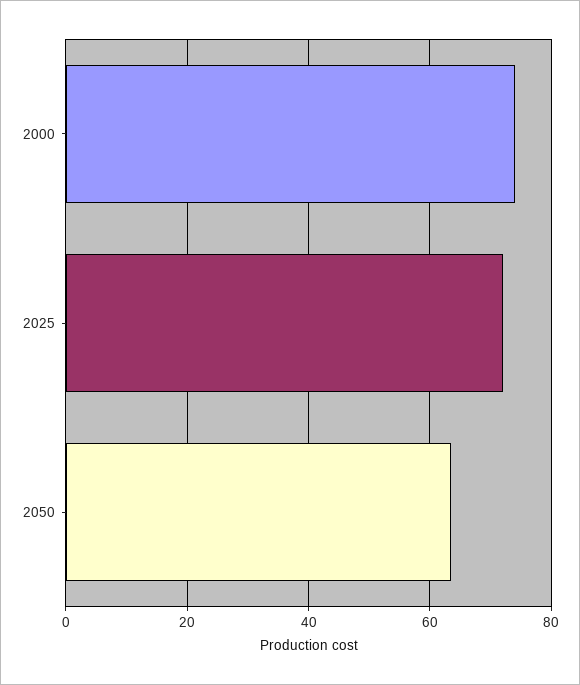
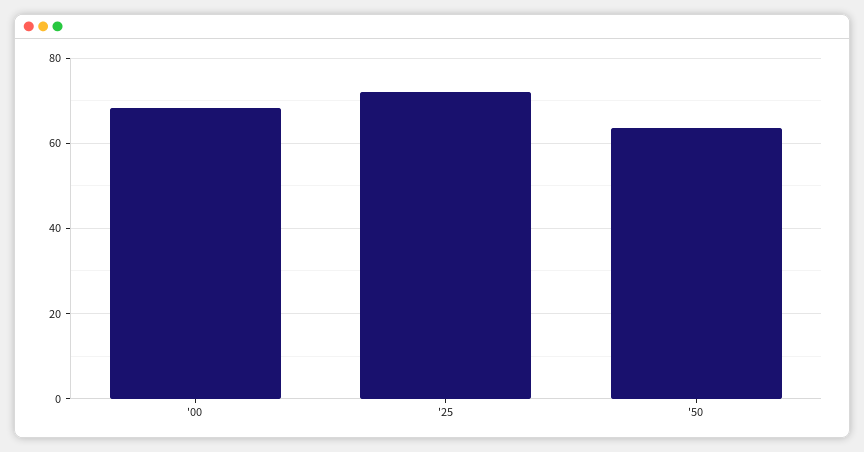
2000: 74 -> 68

